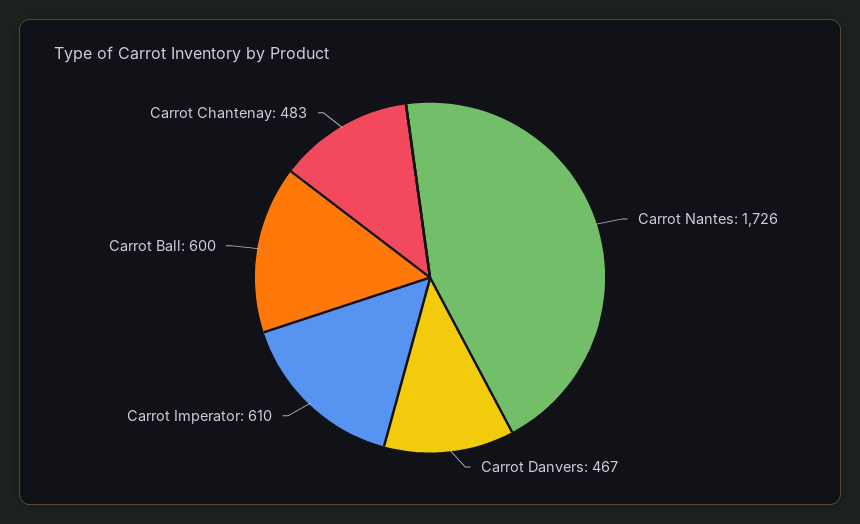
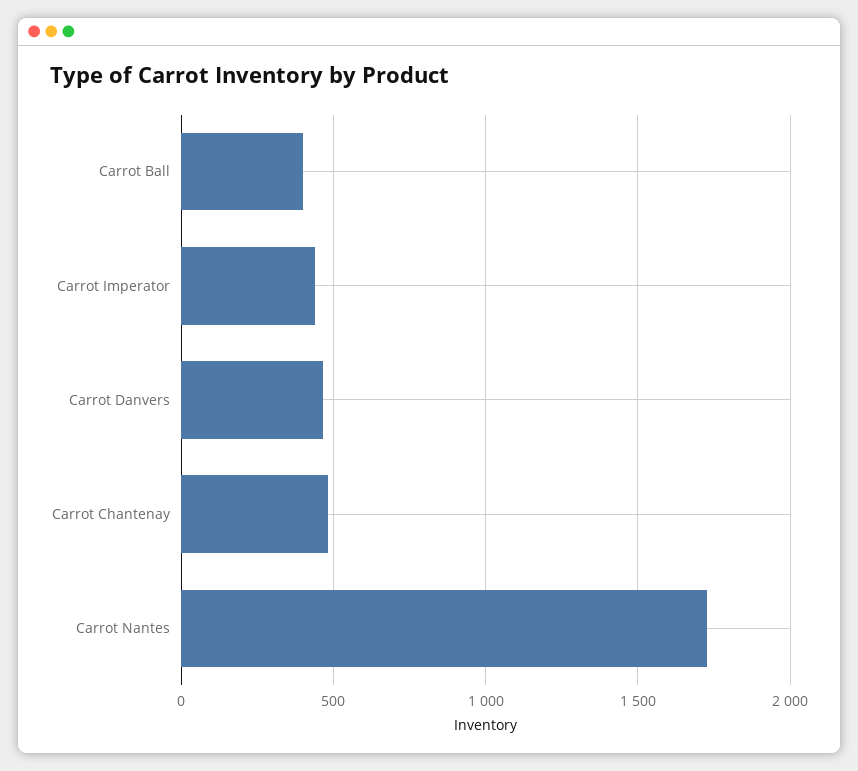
Carrot Imperator: 610 -> 450
Carrot Ball: 600 -> 400

